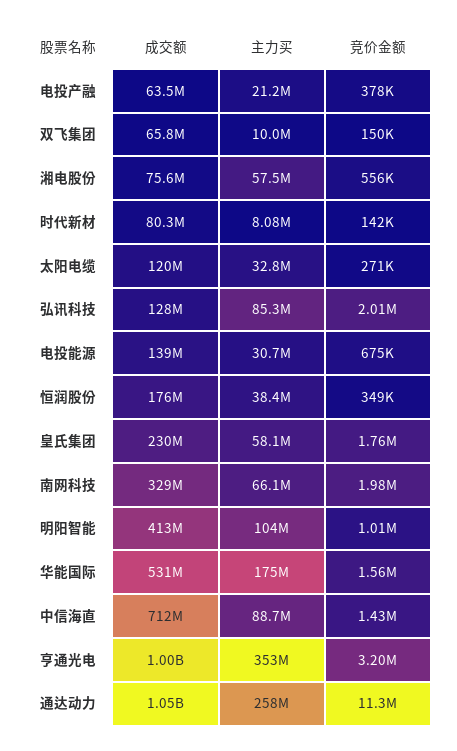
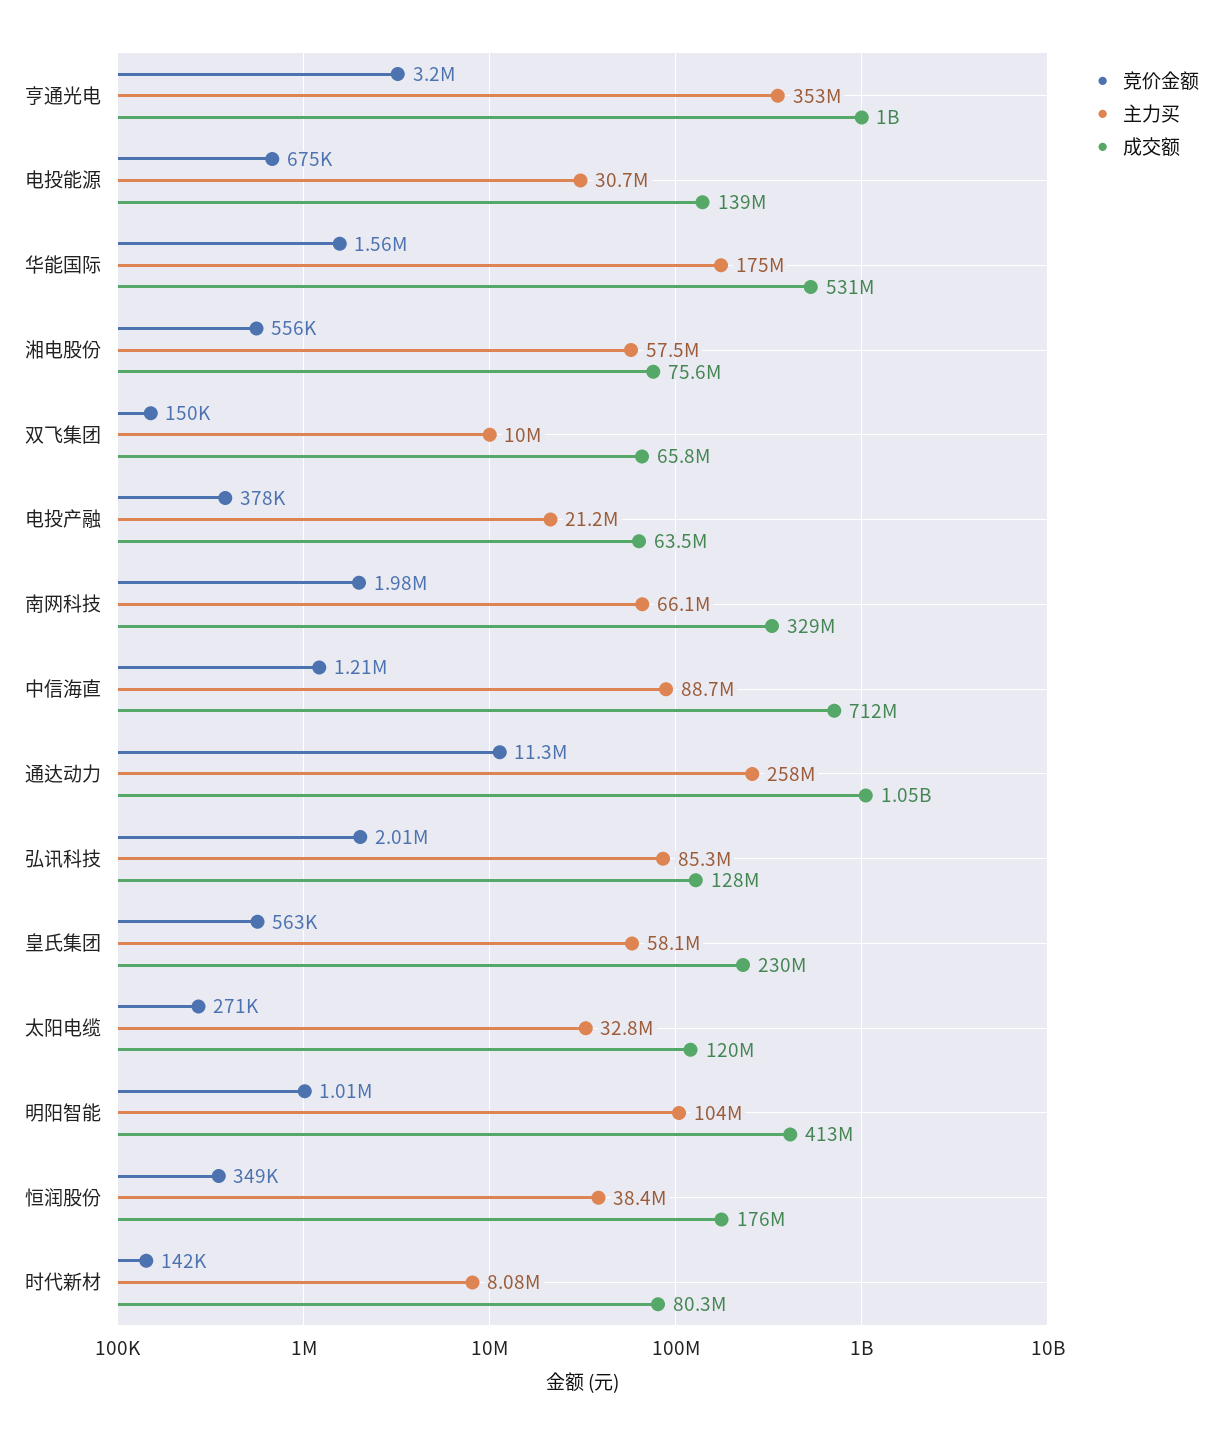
竞价金额, 皇氏集团: 1760000 -> 563000
竞价金额, 中信海直: 1430000 -> 1210000

